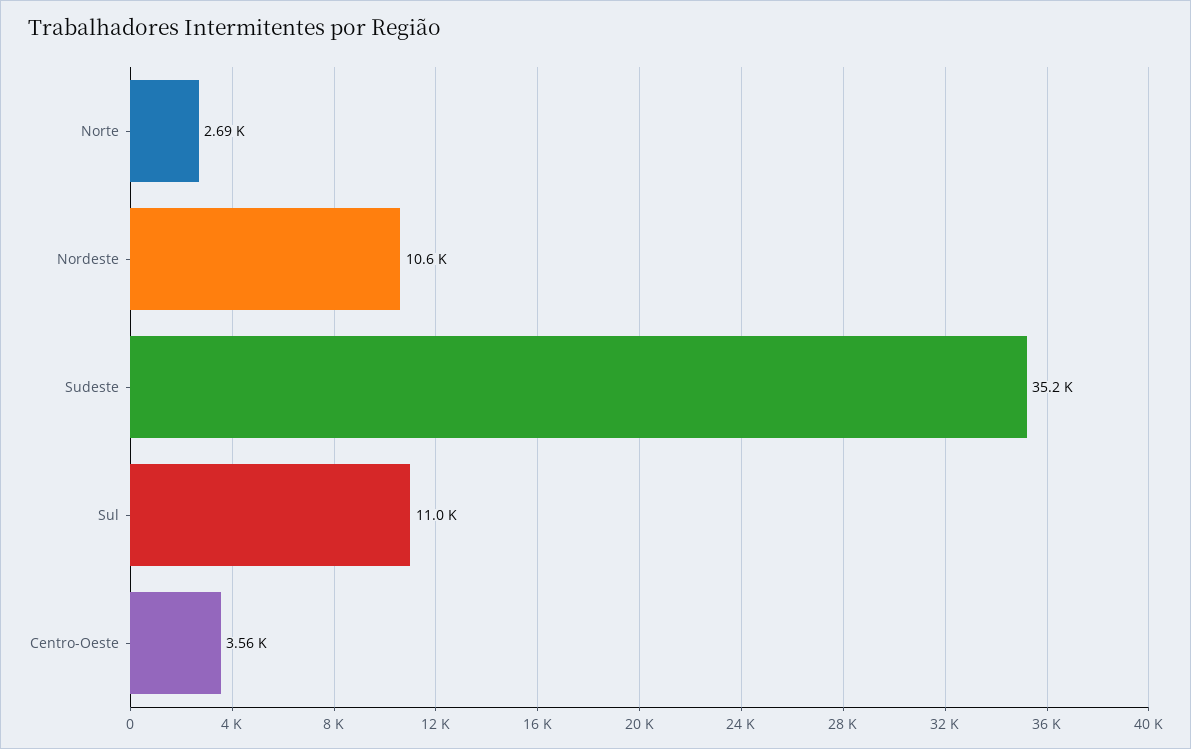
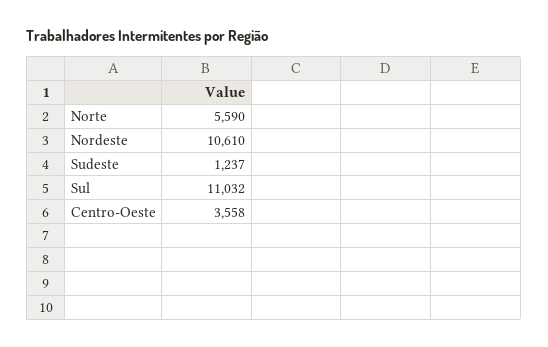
Norte: 2690 -> 5590
Sudeste: 35200 -> 1237

